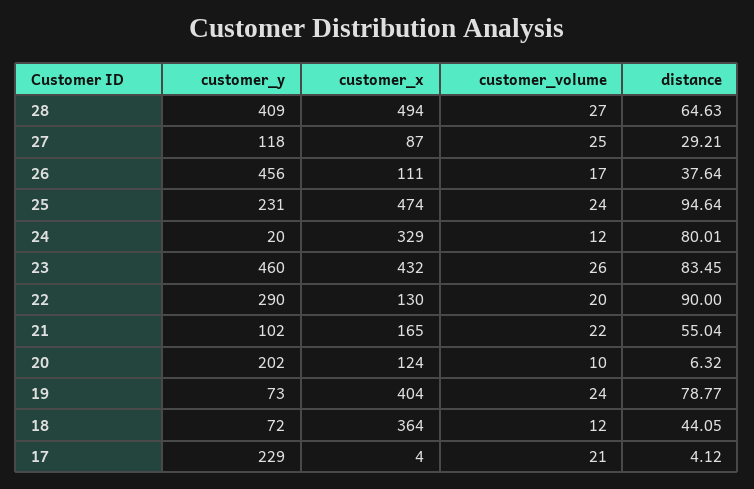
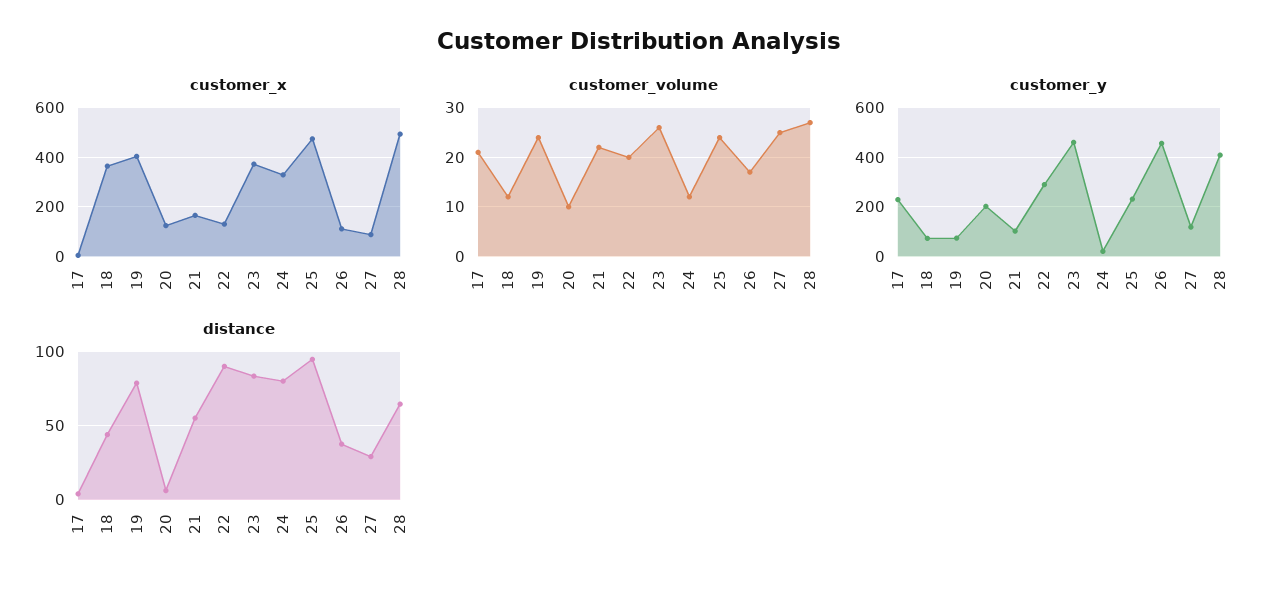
customer_x, 23: 432 -> 375

